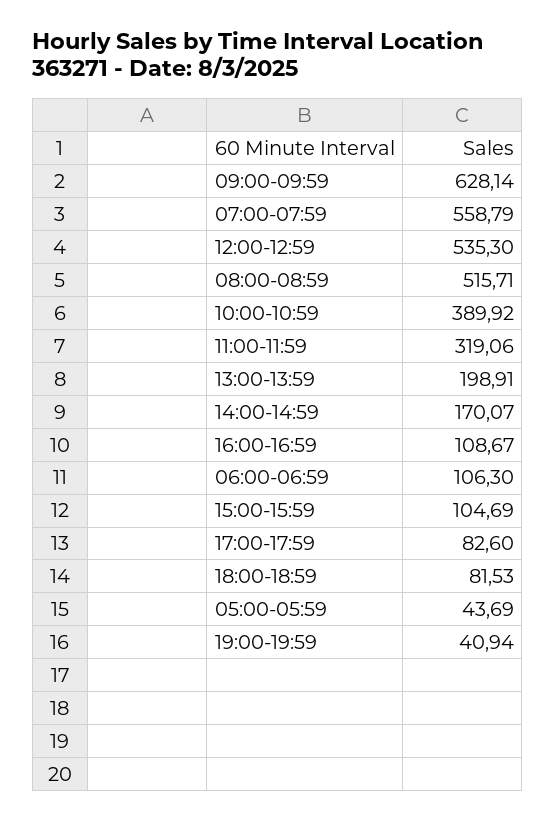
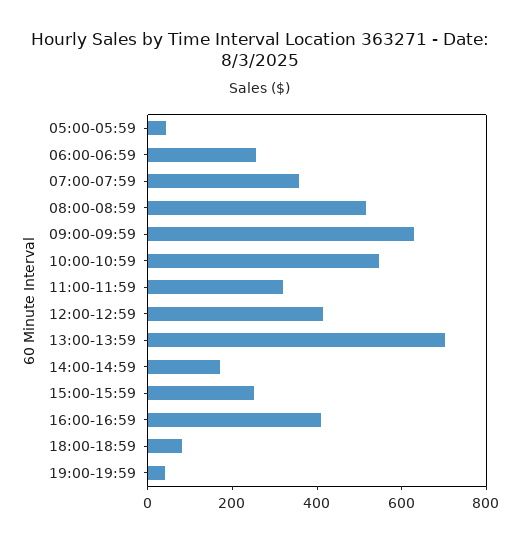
07:00-07:59: 558.79 -> 350
12:00-12:59: 535.3 -> 400
10:00-10:59: 389.92 -> 550
13:00-13:59: 198.91 -> 700
16:00-16:59: 108.67 -> 400
06:00-06:59: 106.3 -> 250
15:00-15:59: 104.69 -> 250
17:00-17:59: 82.6 -> none

